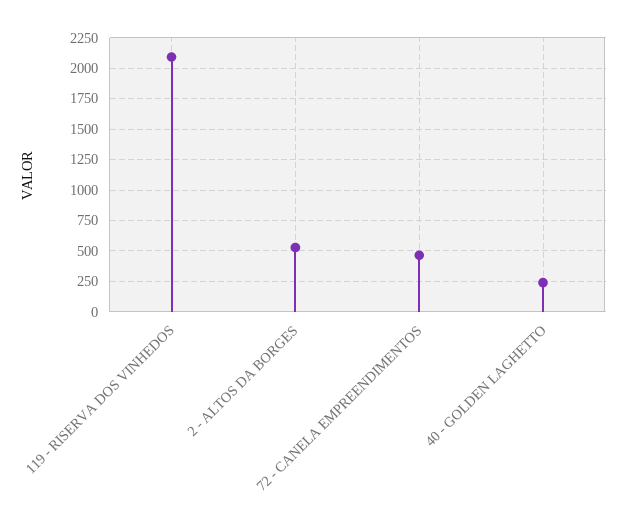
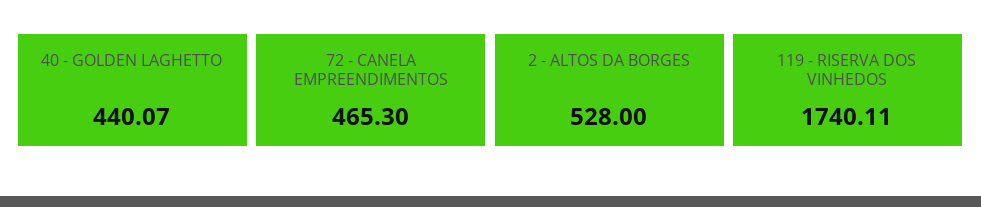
119 - RISERVA DOS VINHEDOS: 2100 -> 1740.11
40 - GOLDEN LAGHETTO: 250 -> 440.07

